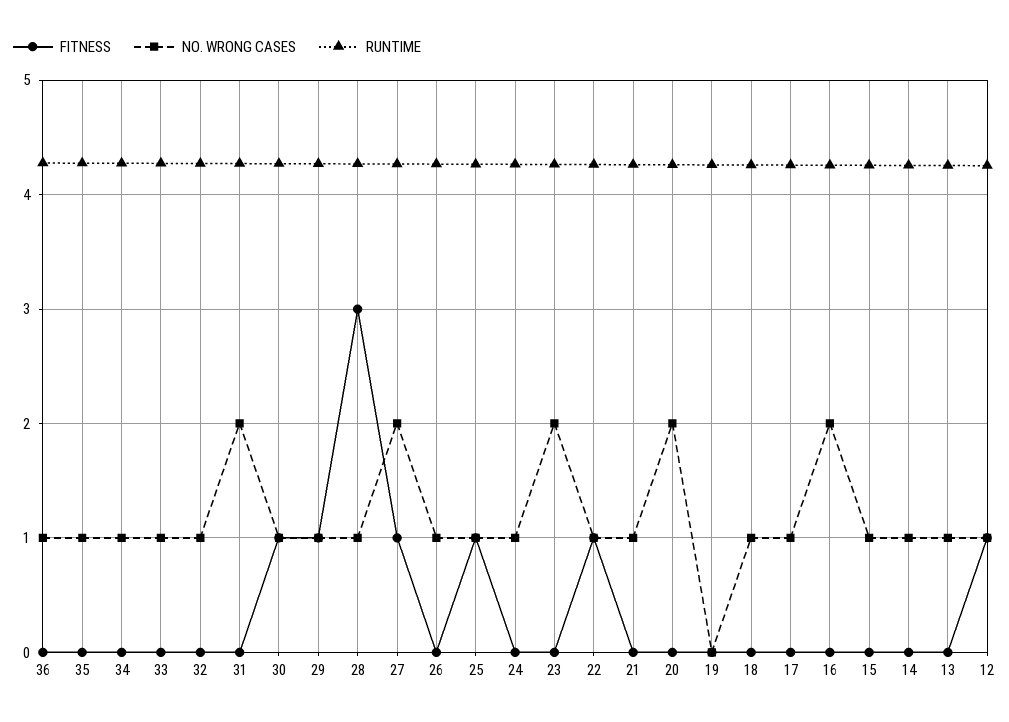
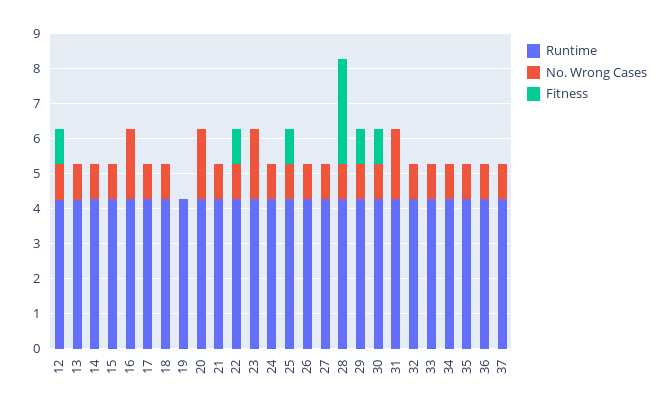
FITNESS, 27: 1 -> 0
NO. WRONG CASES, 27: 2 -> 1
RUNTIME, 37: none -> 4.25
NO. WRONG CASES, 37: none -> 1
FITNESS, 37: none -> 0

